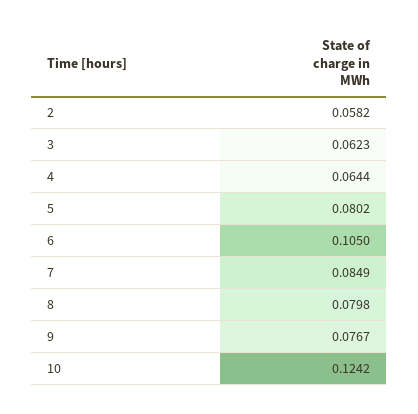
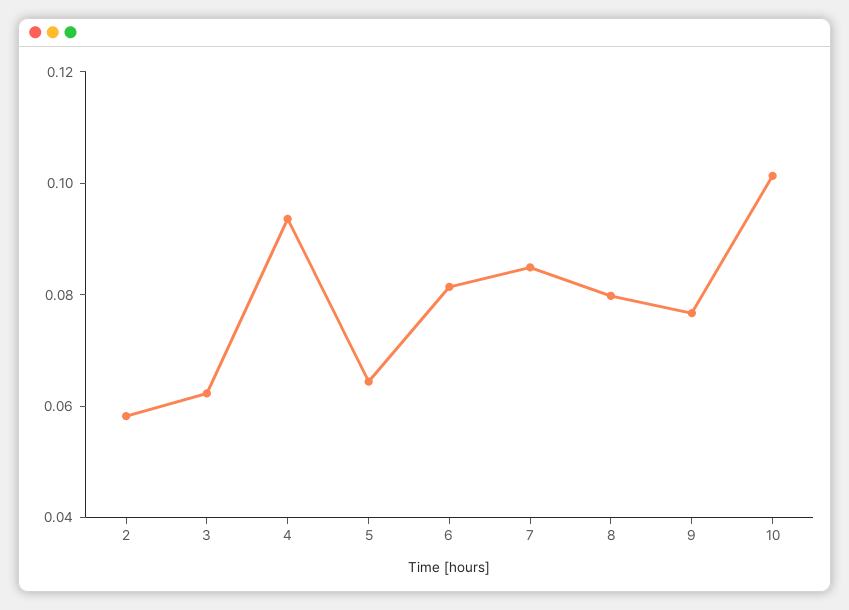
4: 0.0644 -> 0.095
5: 0.0802 -> 0.065
6: 0.105 -> 0.08
10: 0.1242 -> 0.1

